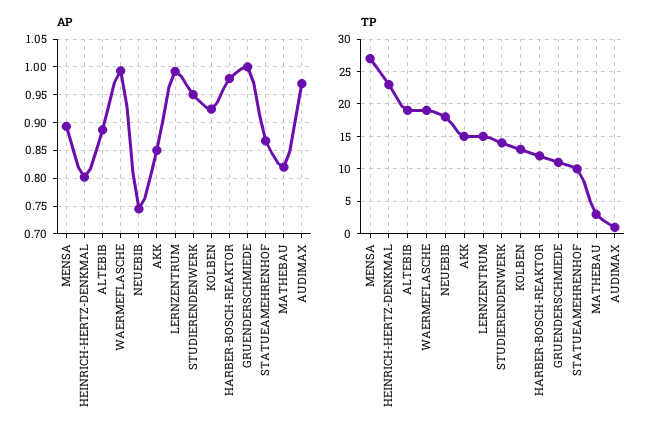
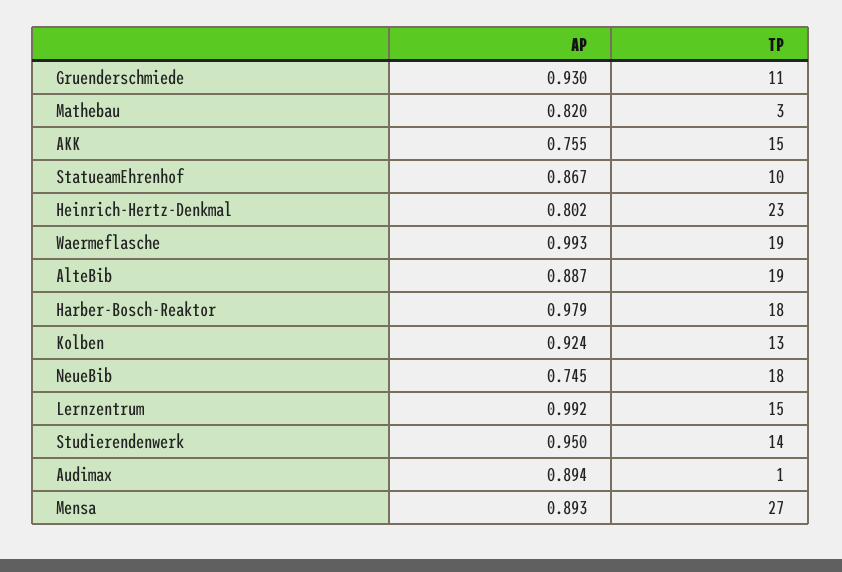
AP, AKK: 0.85 -> 0.755
AP, GRUENDERSCHMIEDE: 1 -> 0.93
AP, AUDIMAX: 0.975 -> 0.894
TP, HARBER-BOSCH-REAKTOR: 12 -> 18

